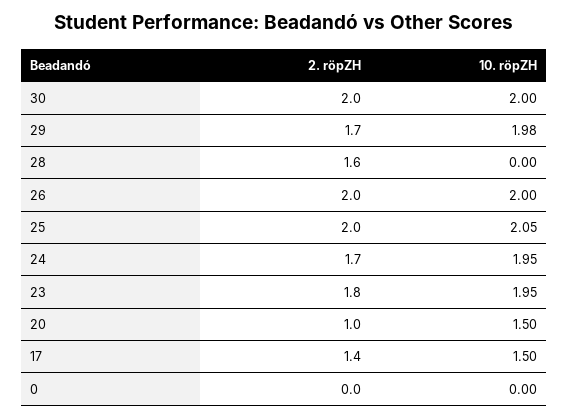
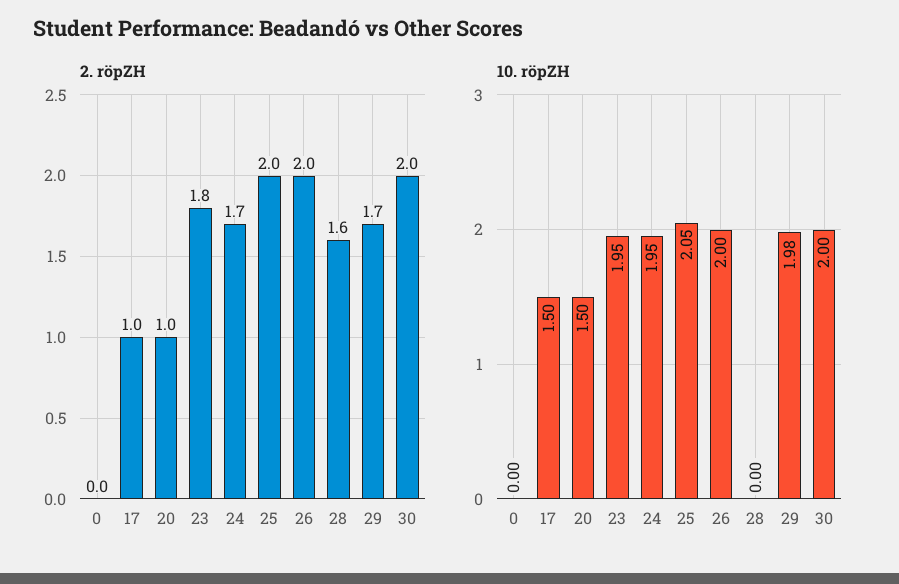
2. röpZH, 17: 1.4 -> 1

